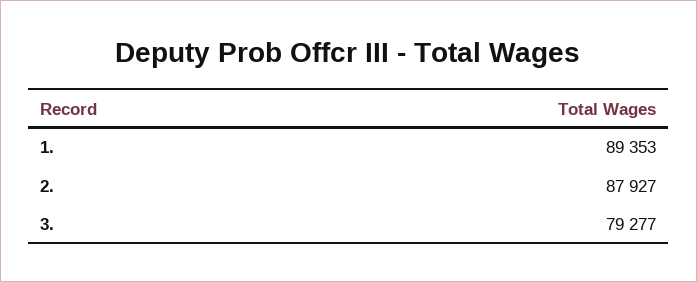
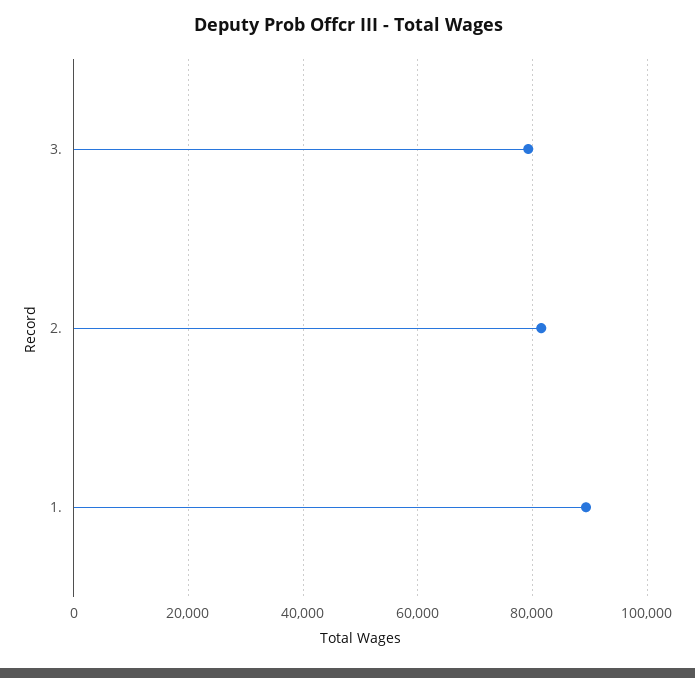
2.: 87927 -> 82000

